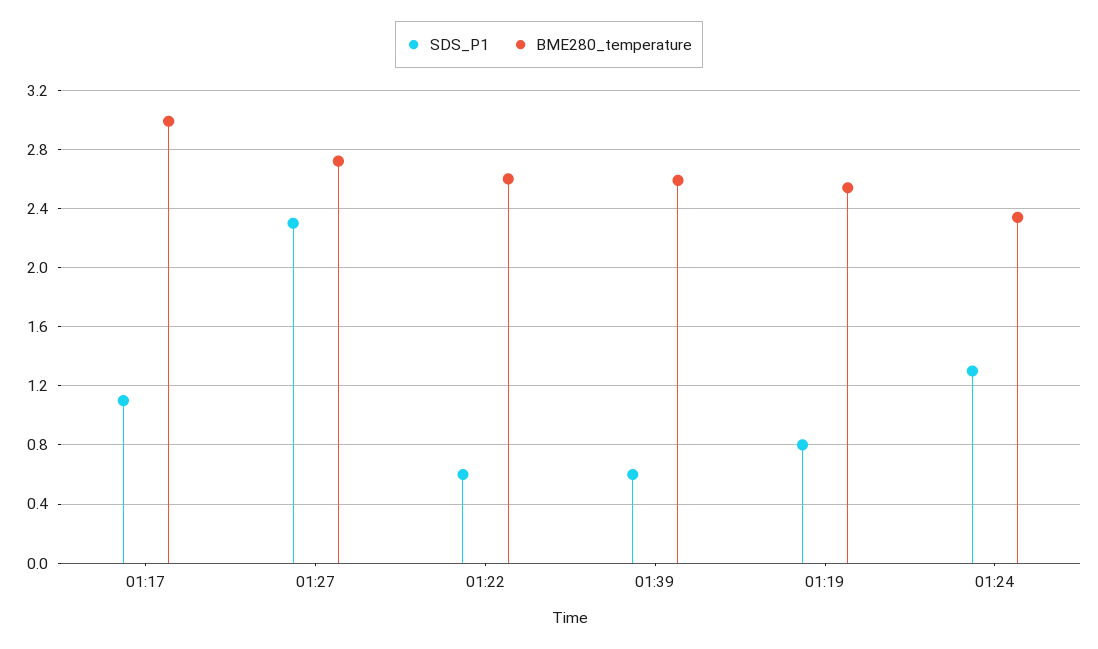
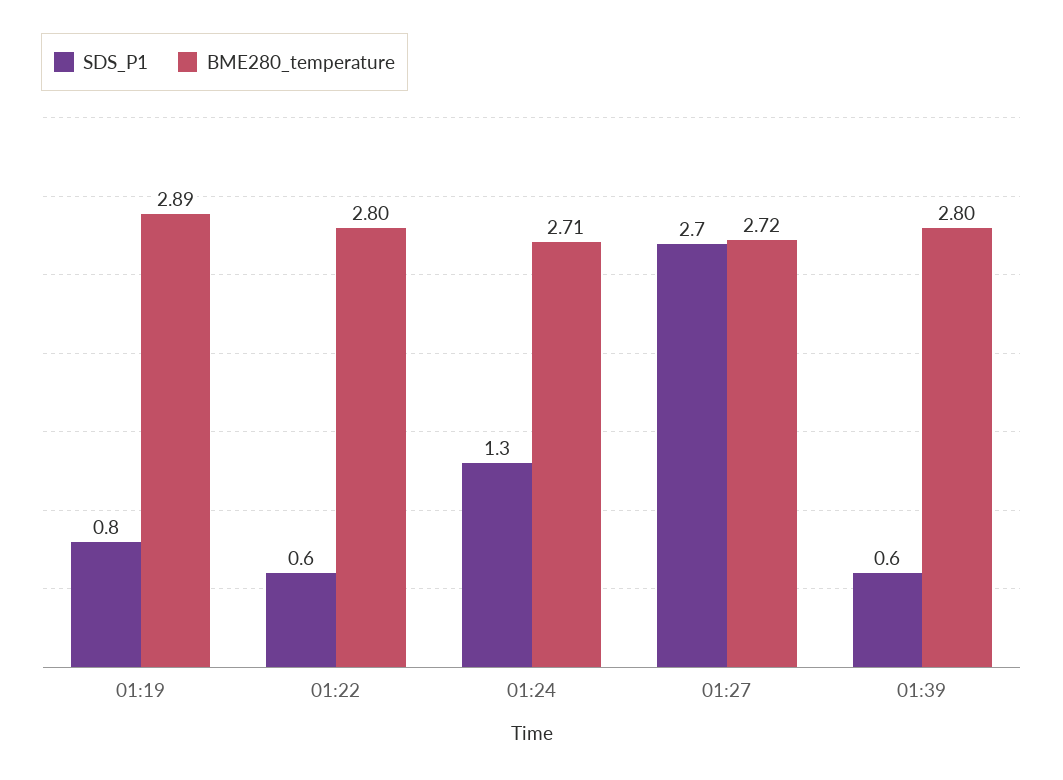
SDS_P1, 01:17: 1.1 -> none
BME280_temperature, 01:17: 3 -> none
SDS_P1, 01:27: 2.3 -> 2.7
BME280_temperature, 01:22: 2.6 -> 2.8
BME280_temperature, 01:39: 2.6 -> 2.8
BME280_temperature, 01:19: 2.55 -> 2.89
BME280_temperature, 01:24: 2.35 -> 2.71

